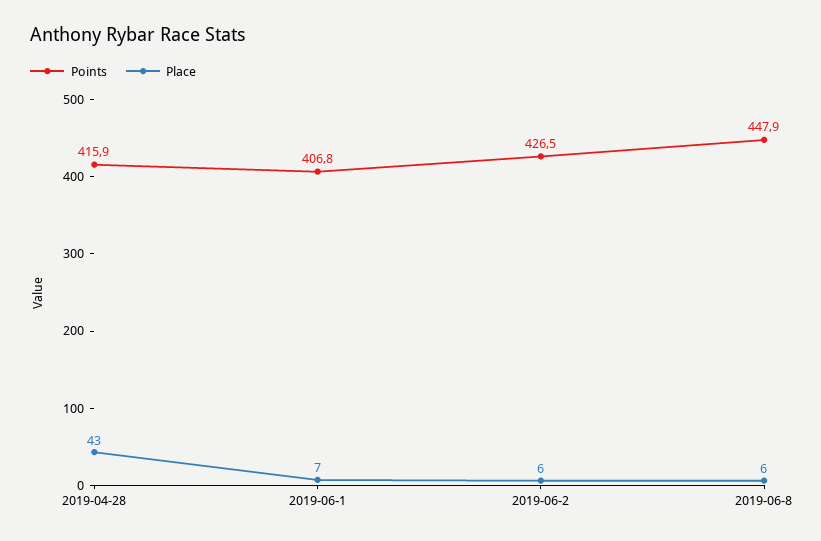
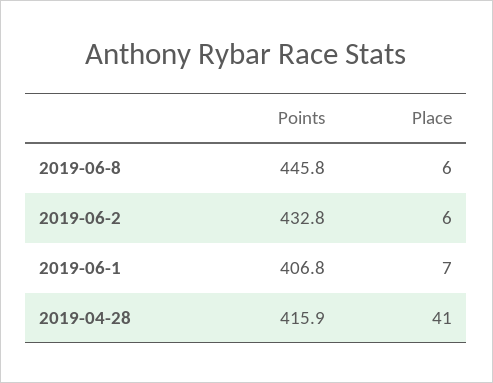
Place, 2019-04-28: 43 -> 41
Points, 2019-06-2: 426.5 -> 432.8
Points, 2019-06-8: 447.9 -> 445.8

